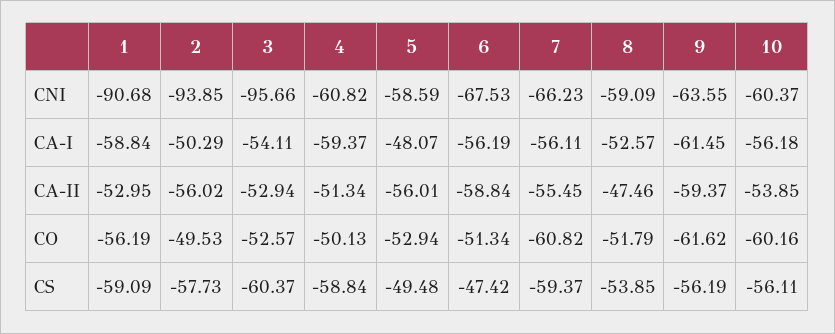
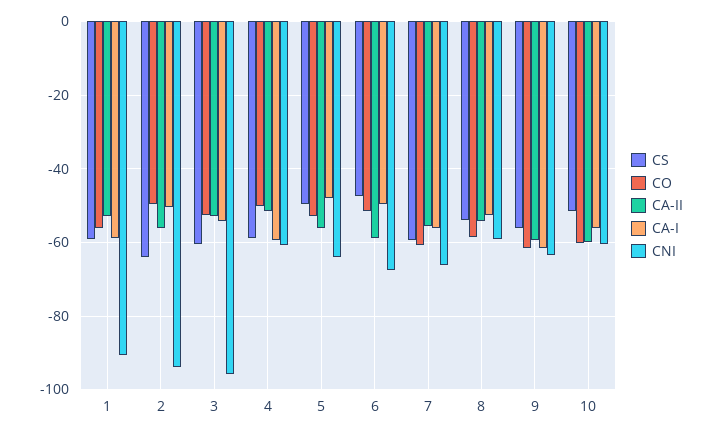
CNI, 5: -58.59 -> -64
CA-I, 6: -56.19 -> -50
CA-II, 8: -47.46 -> -54
CA-II, 10: -53.85 -> -60
CO, 8: -51.79 -> -58
CS, 2: -57.73 -> -64
CS, 10: -56.11 -> -52

